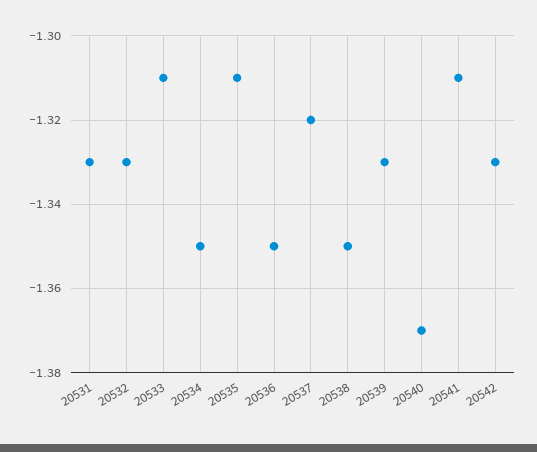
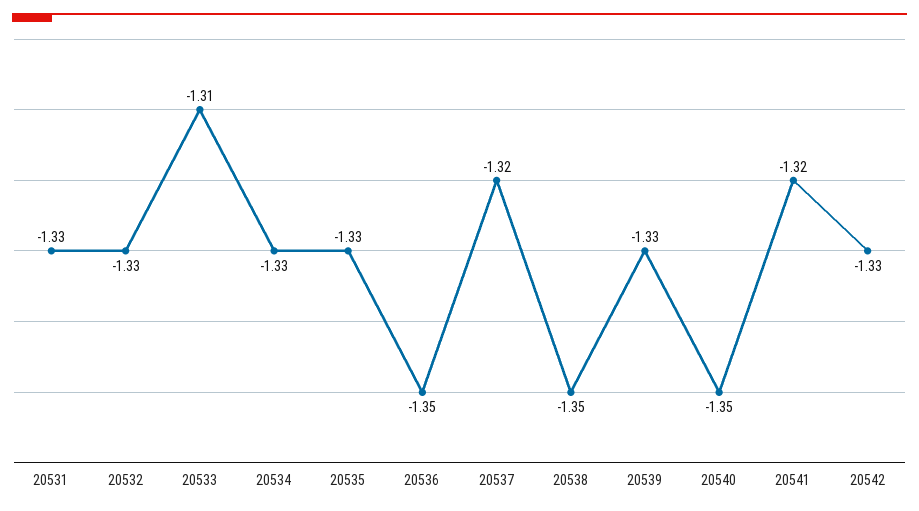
20534: -1.35 -> -1.33
20535: -1.31 -> -1.33
20540: -1.37 -> -1.35
20541: -1.31 -> -1.32

